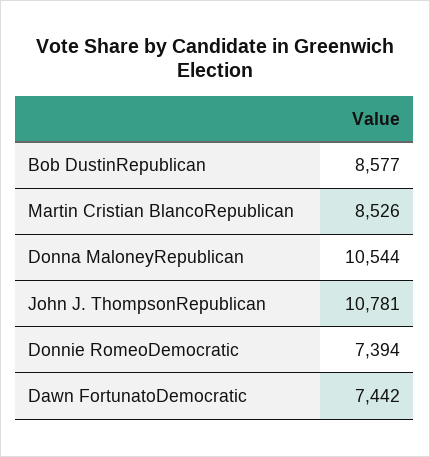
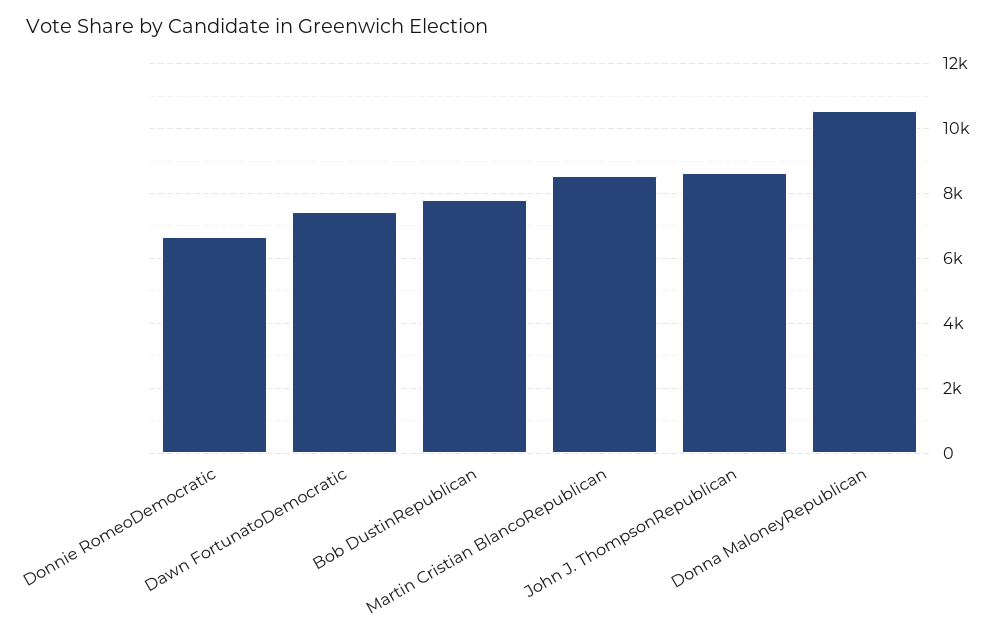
Bob DustinRepublican: 8577 -> 7800
John J. ThompsonRepublican: 10781 -> 8600
Donnie RomeoDemocratic: 7394 -> 6600

